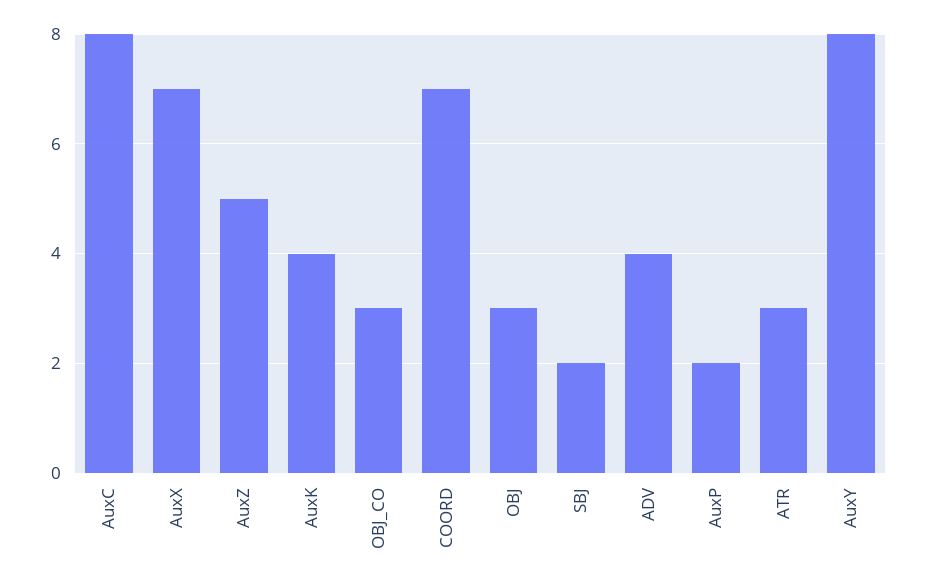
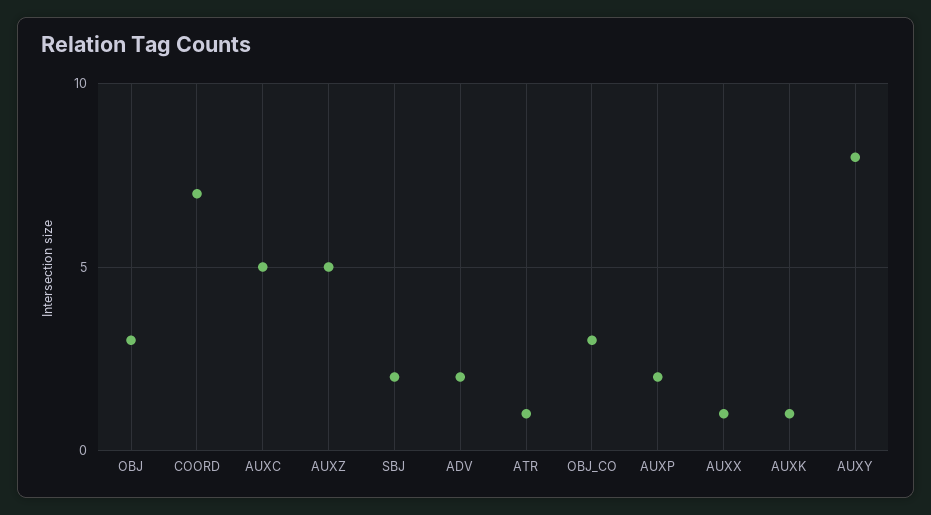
AuxC: 8 -> 5
AuxX: 7 -> 1
AuxK: 4 -> 1
ADV: 4 -> 2
ATR: 3 -> 1

